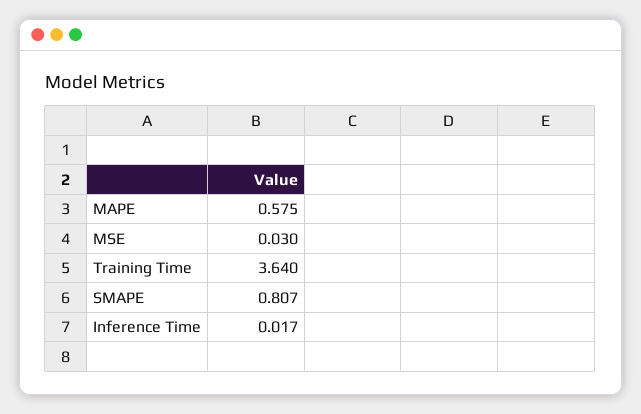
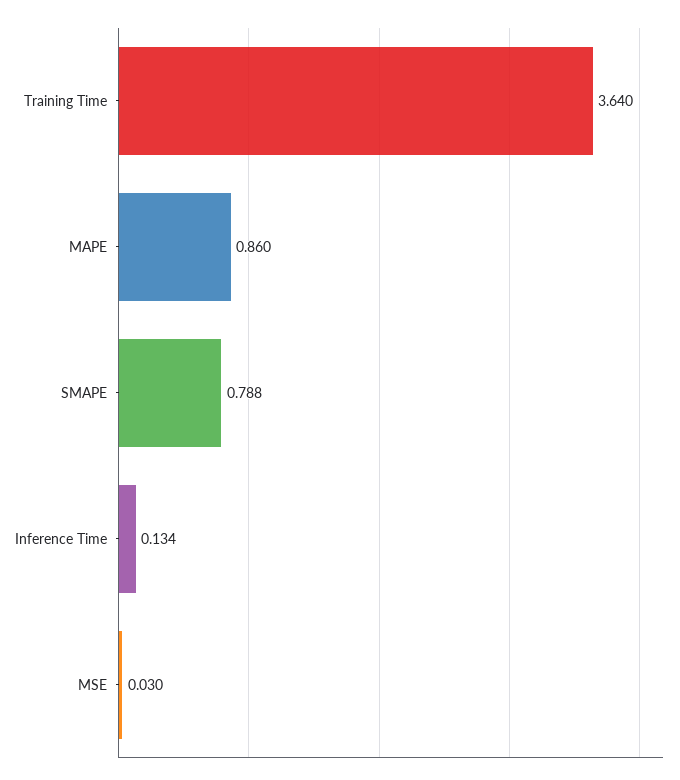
MAPE: 0.575 -> 0.86
SMAPE: 0.807 -> 0.788
Inference Time: 0.017 -> 0.134

